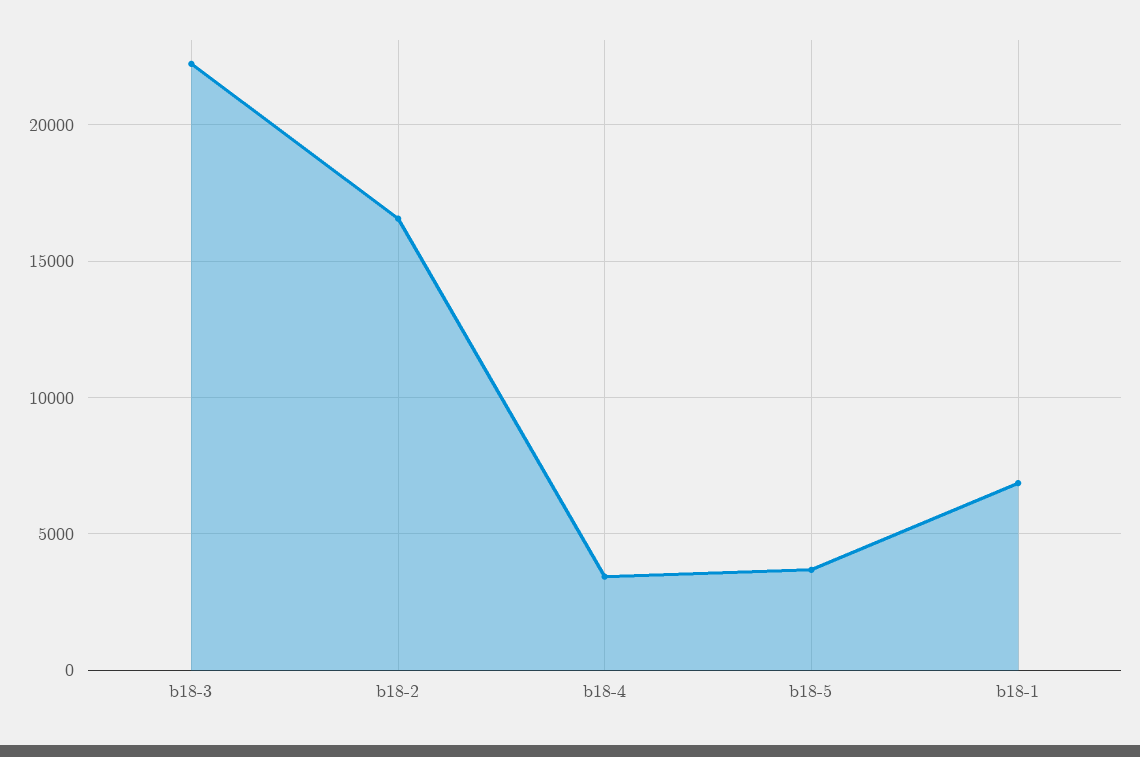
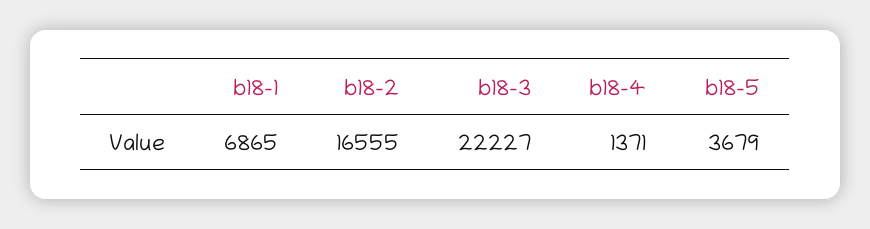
b18-4: 3500 -> 1371

